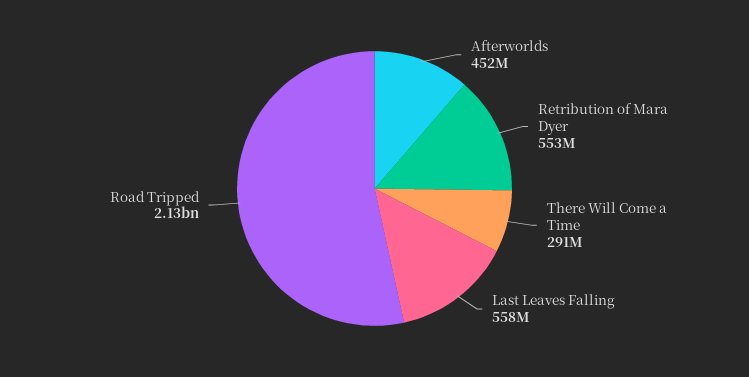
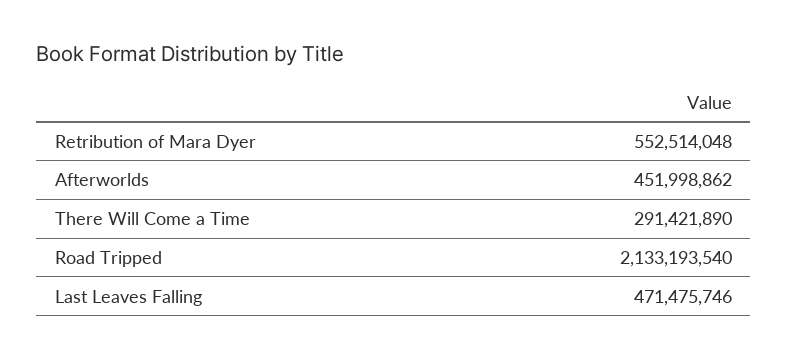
Last Leaves Falling: 558000000 -> 471475746

